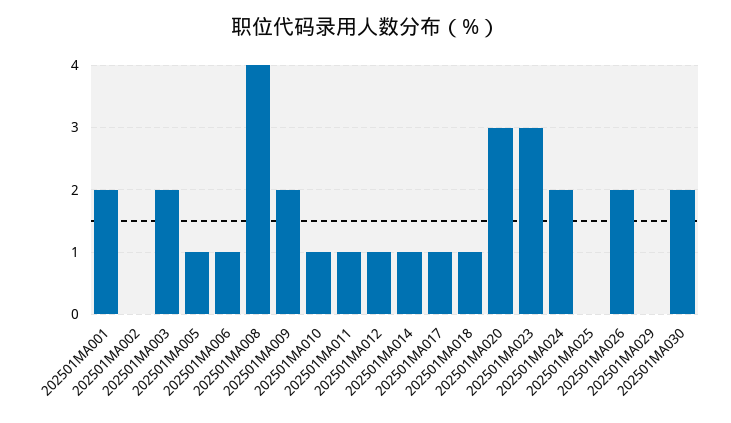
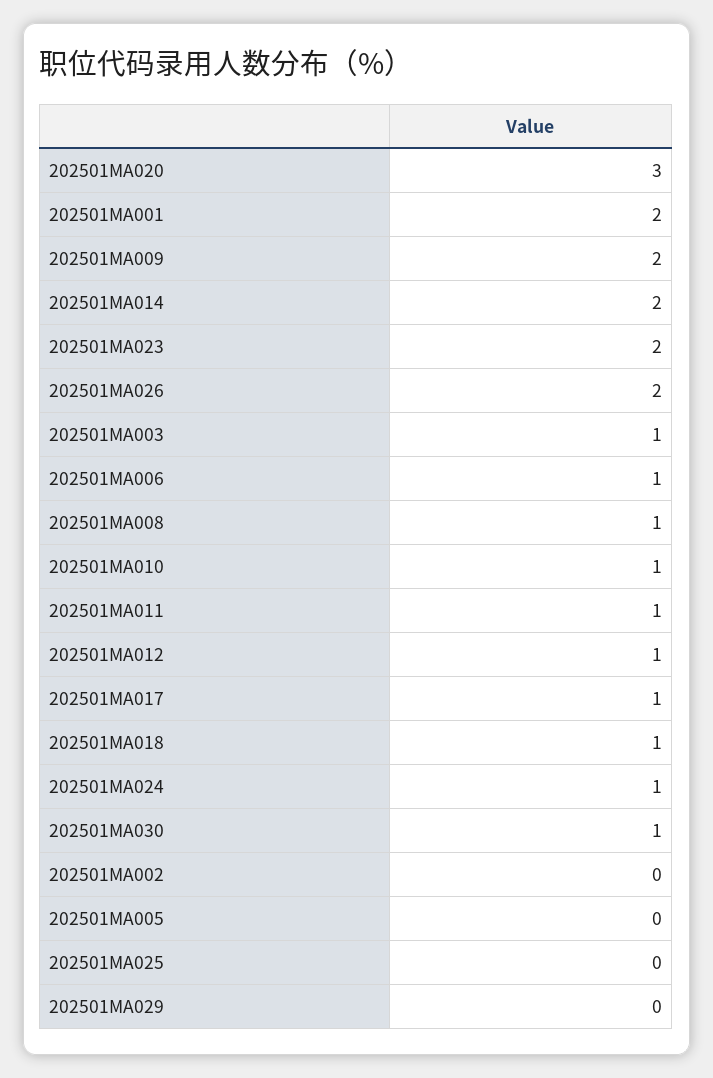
202501MA003: 2 -> 1
202501MA005: 1 -> 0
202501MA008: 4 -> 1
202501MA014: 1 -> 2
202501MA023: 3 -> 2
202501MA024: 2 -> 1
202501MA030: 2 -> 1

